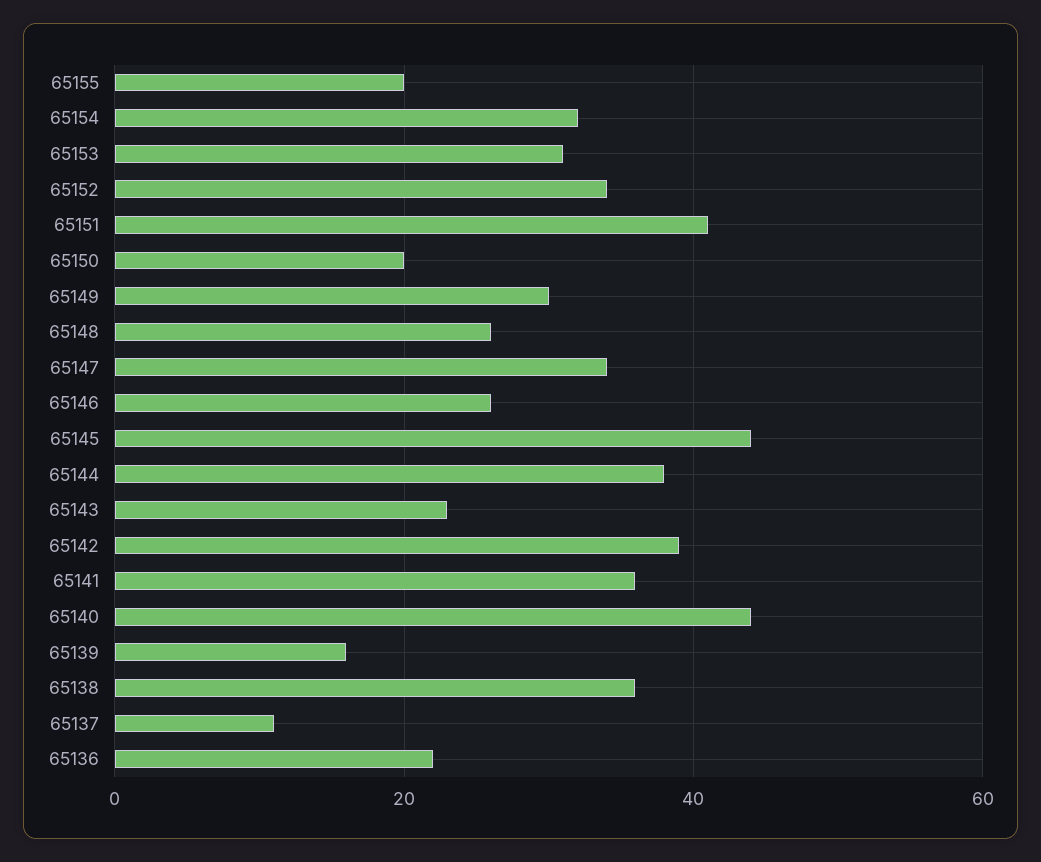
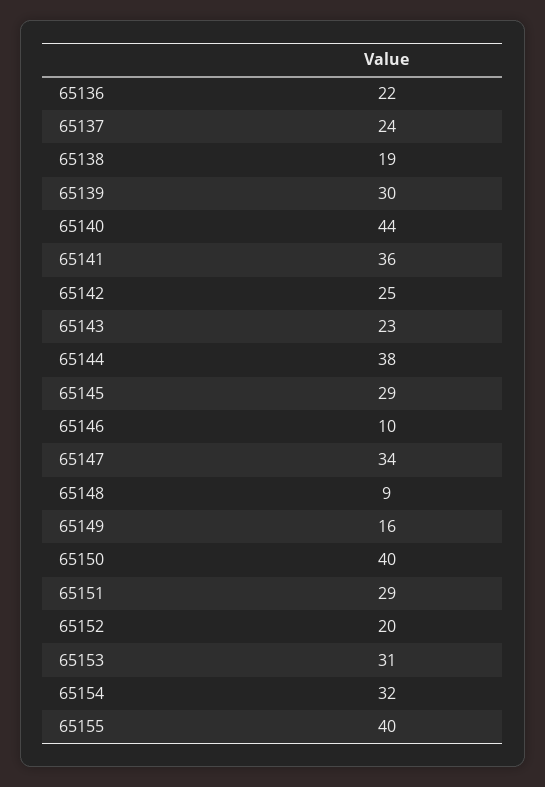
65155: 20 -> 40
65152: 35 -> 20
65151: 40 -> 29
65150: 20 -> 40
65149: 30 -> 16
65148: 25 -> 9
65146: 25 -> 10
65145: 45 -> 29
65142: 40 -> 25
65139: 15 -> 30
65138: 35 -> 19
65137: 10 -> 24

